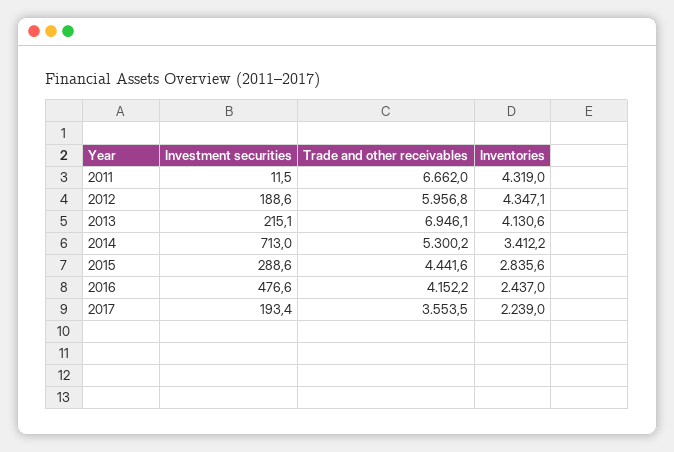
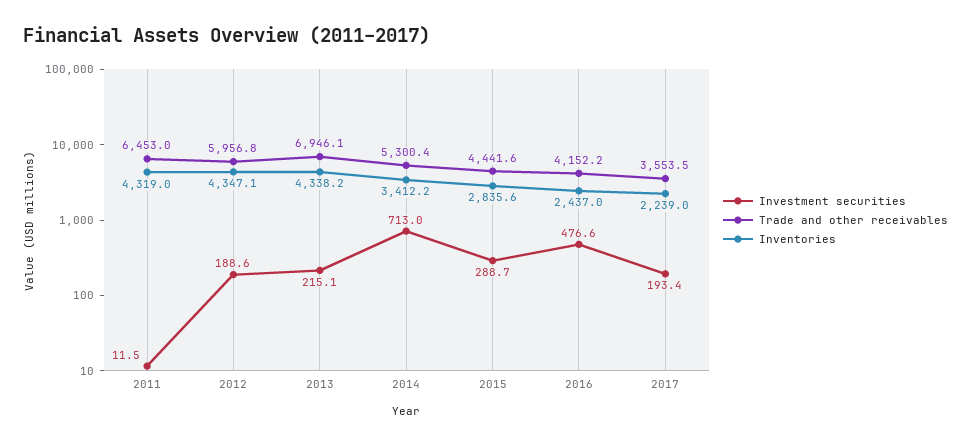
Trade and other receivables, 2011: 6662 -> 6453
Inventories, 2013: 4130.6 -> 4338.2
Trade and other receivables, 2014: 5300.2 -> 5300.4
Investment securities, 2015: 288.6 -> 288.7

